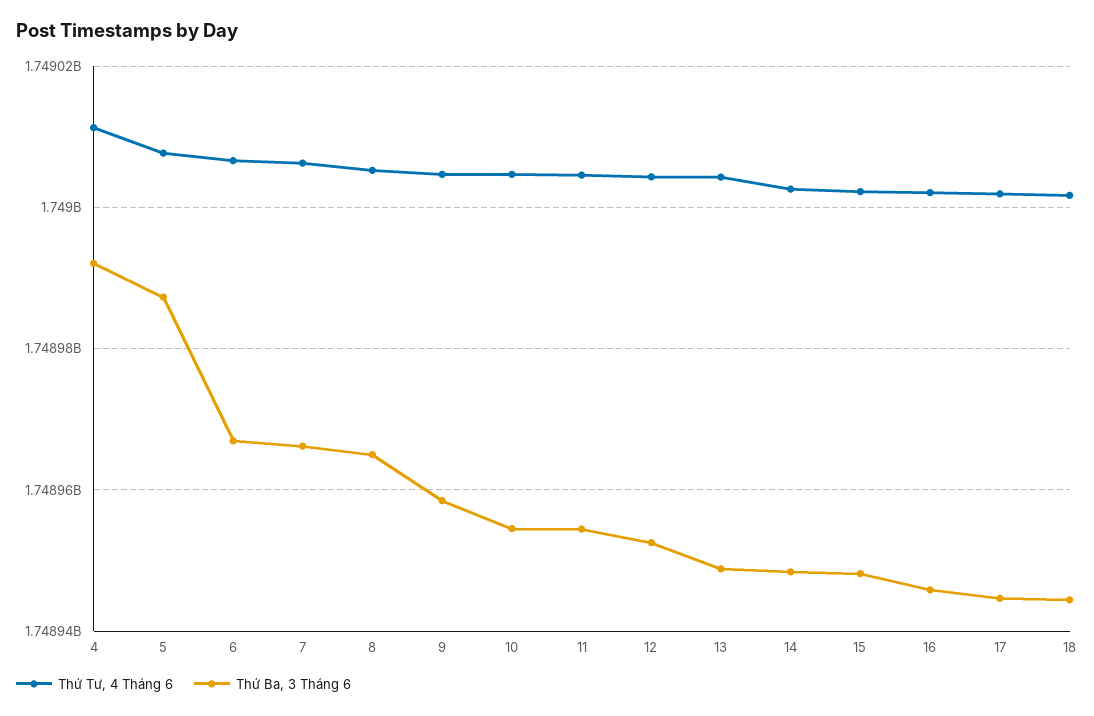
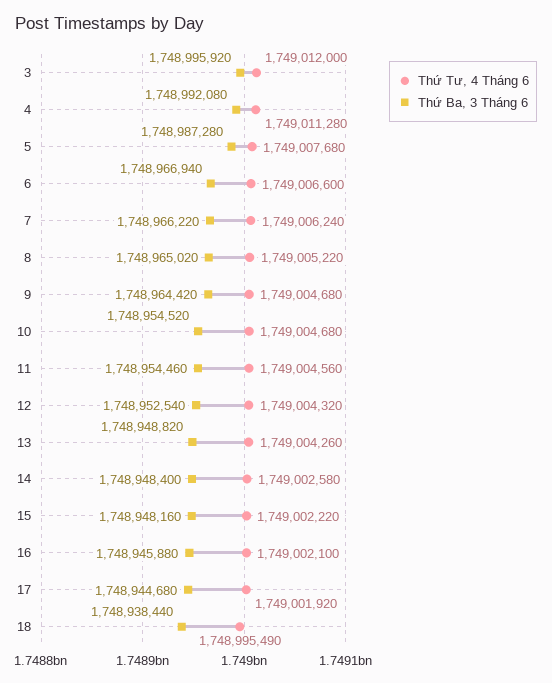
Thứ Ba, 3 Tháng 6, 9: 1748958000 -> 1748964420
Thứ Tư, 4 Tháng 6, 18: 1749002000 -> 1748995490
Thứ Ba, 3 Tháng 6, 18: 1748944000 -> 1748938440
Thứ Tư, 4 Tháng 6, 3: none -> 1749012000
Thứ Ba, 3 Tháng 6, 3: none -> 1748995920

